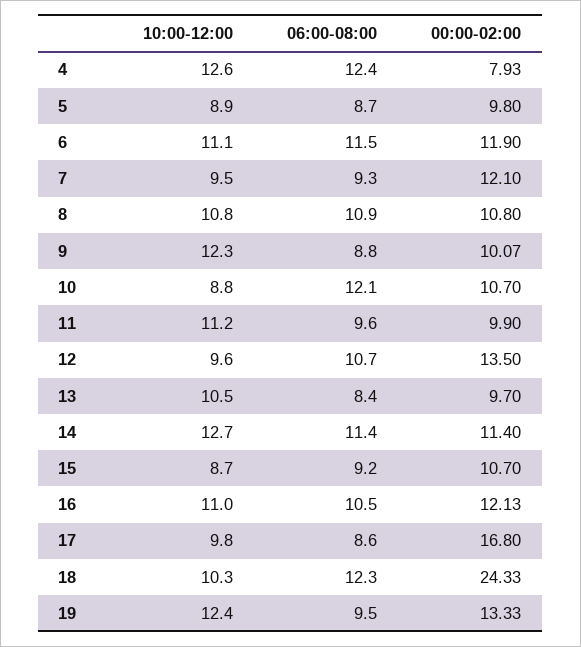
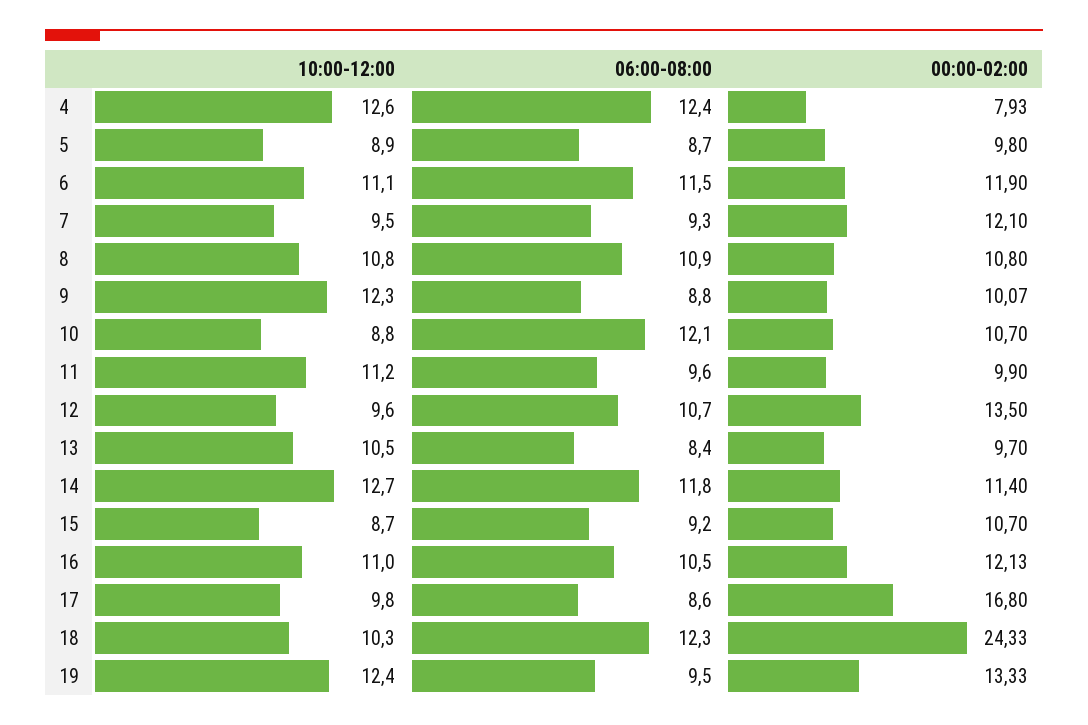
06:00-08:00, 14: 11.4 -> 11.8

